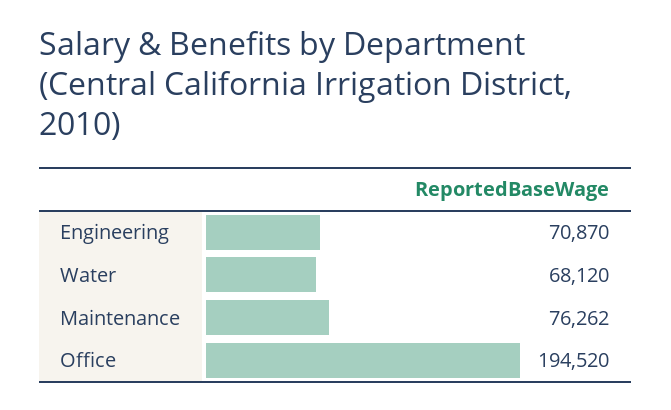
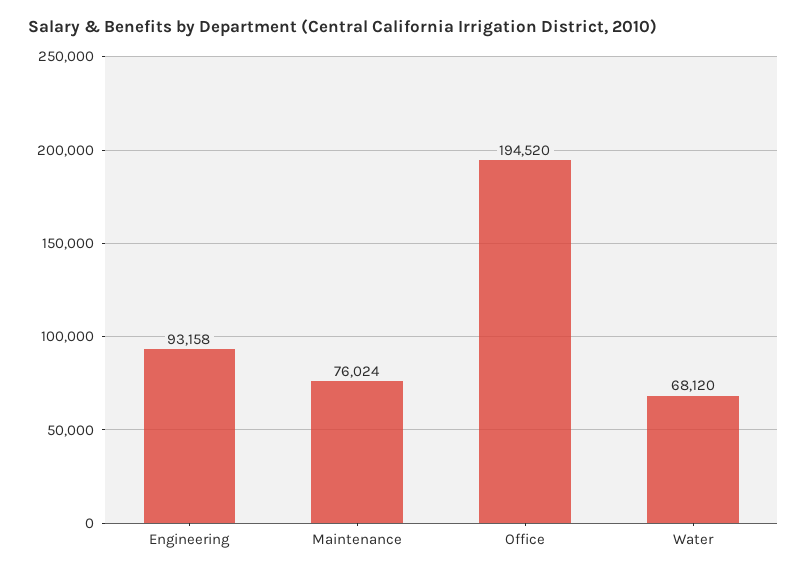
Engineering: 70870 -> 93158
Maintenance: 76262 -> 76024

